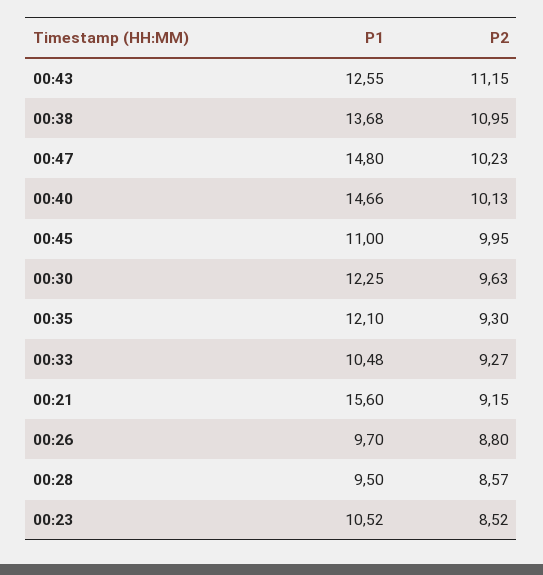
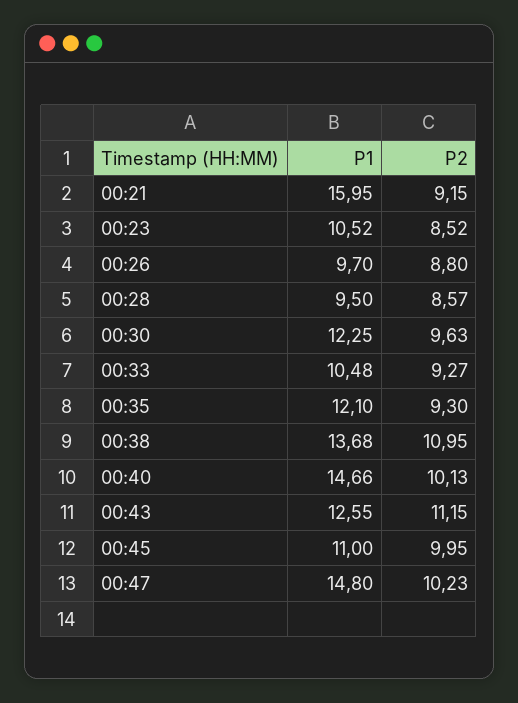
P1, 00:21: 15.6 -> 15.95

